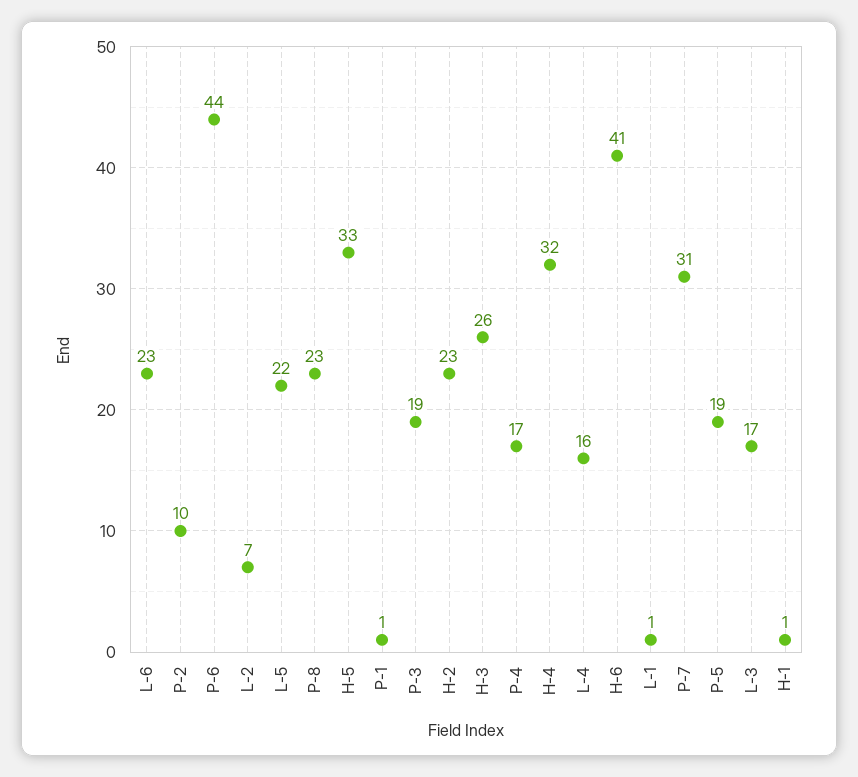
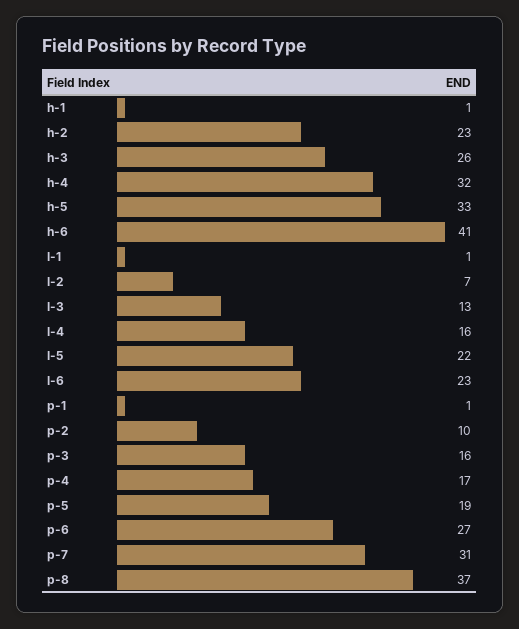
P-6: 44 -> 27
P-8: 23 -> 37
P-3: 19 -> 16
L-3: 17 -> 13

